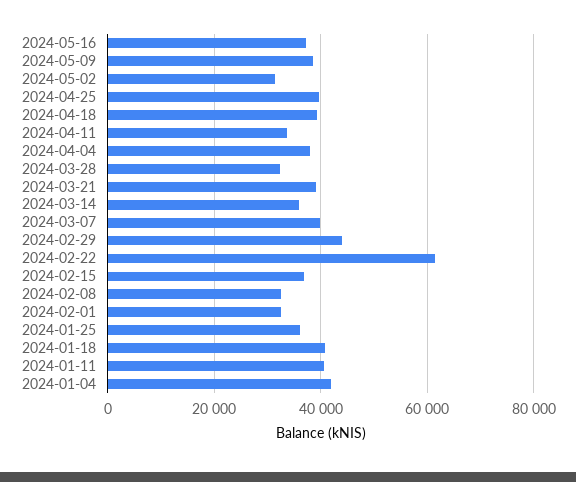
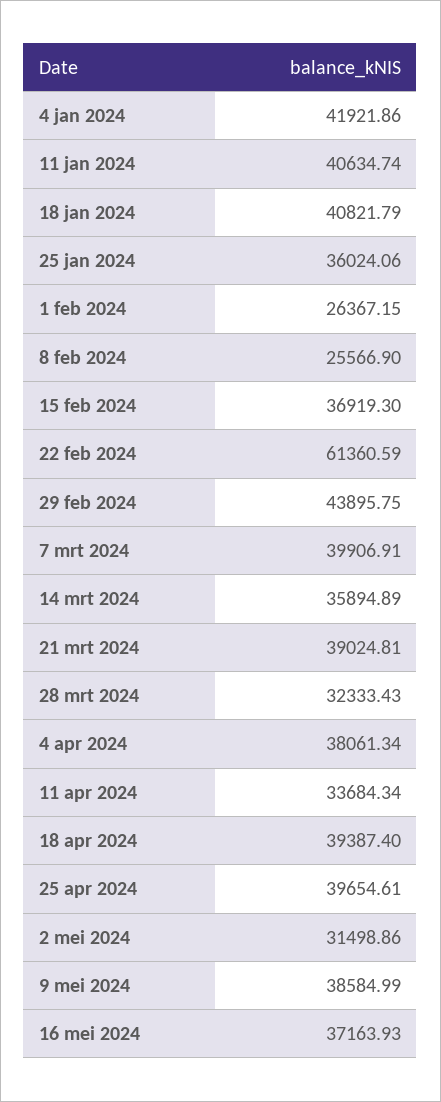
2024-02-08: 32000 -> 25566.9
2024-02-01: 32000 -> 26367.15

